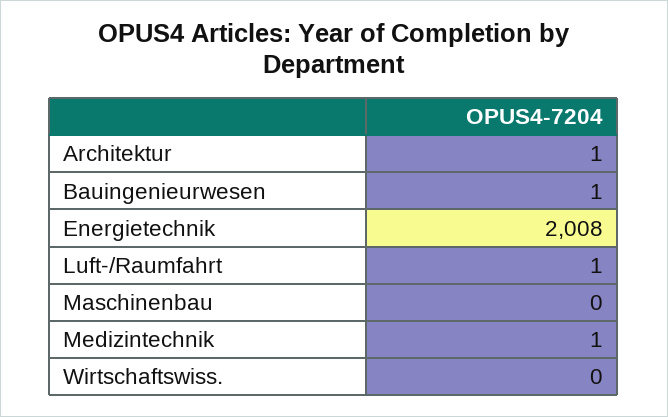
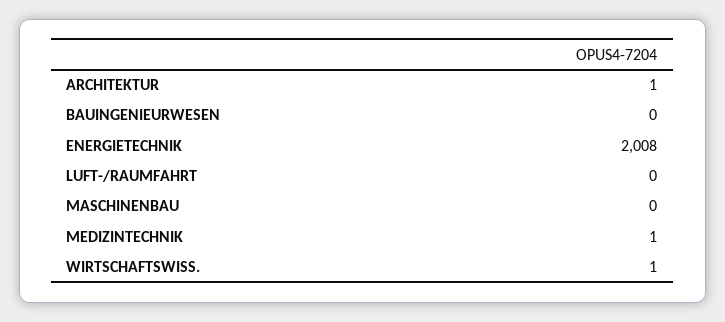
Bauingenieurwesen: 1 -> 0
Luft-/Raumfahrt: 1 -> 0
Wirtschaftswiss.: 0 -> 1

